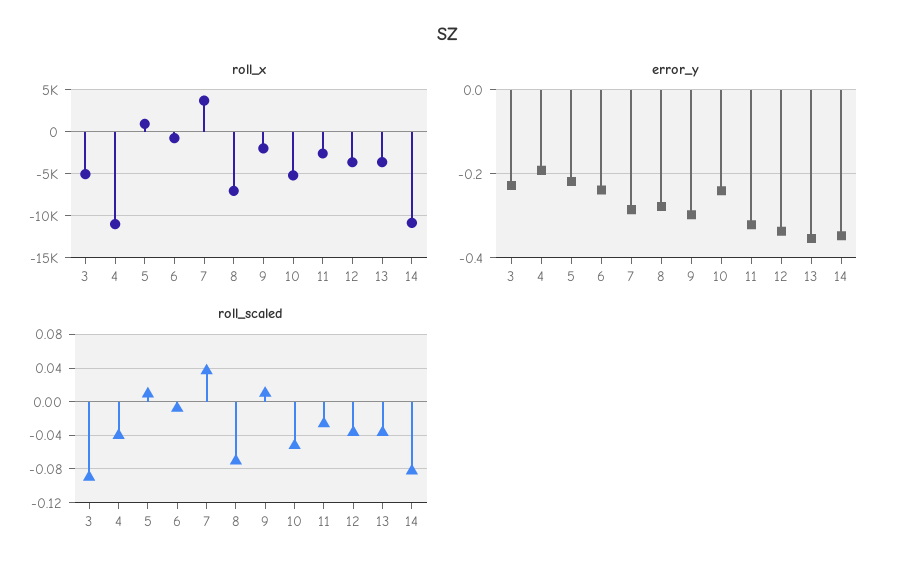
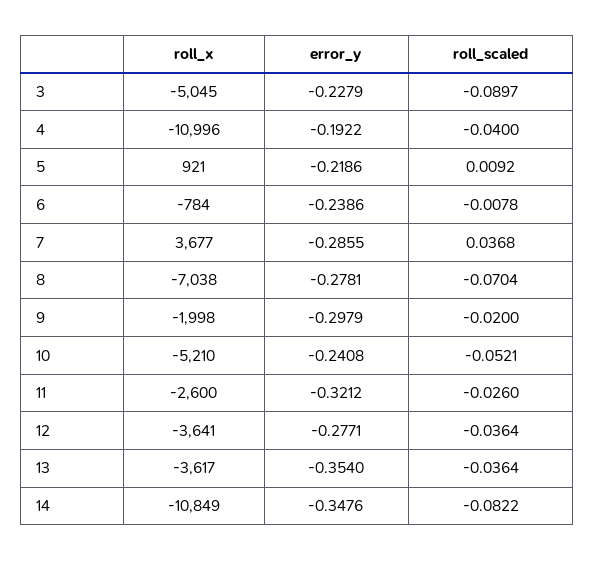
error_y, 12: -0.34 -> -0.2771
roll_scaled, 9: 0.01 -> -0.02

